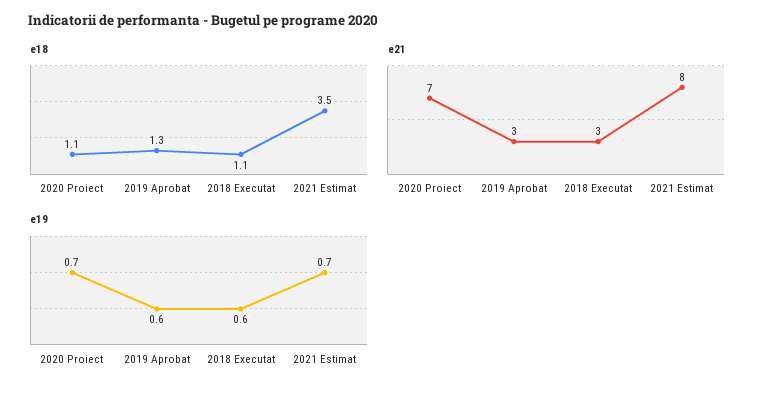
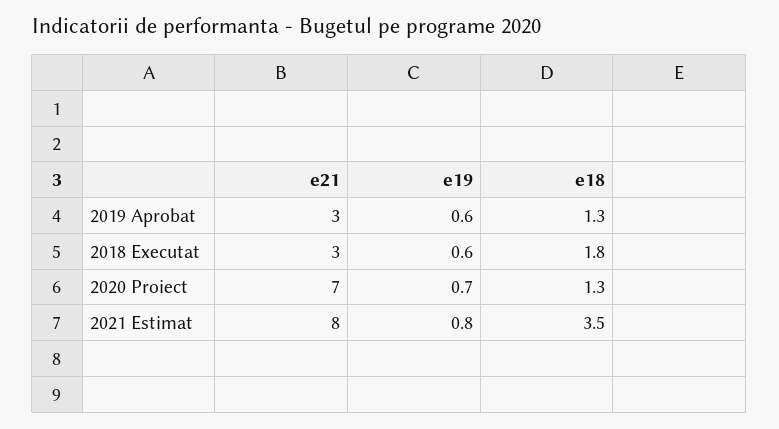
e18, 2020 Proiect: 1.1 -> 1.3
e18, 2018 Executat: 1.1 -> 1.8
e19, 2021 Estimat: 0.7 -> 0.8

